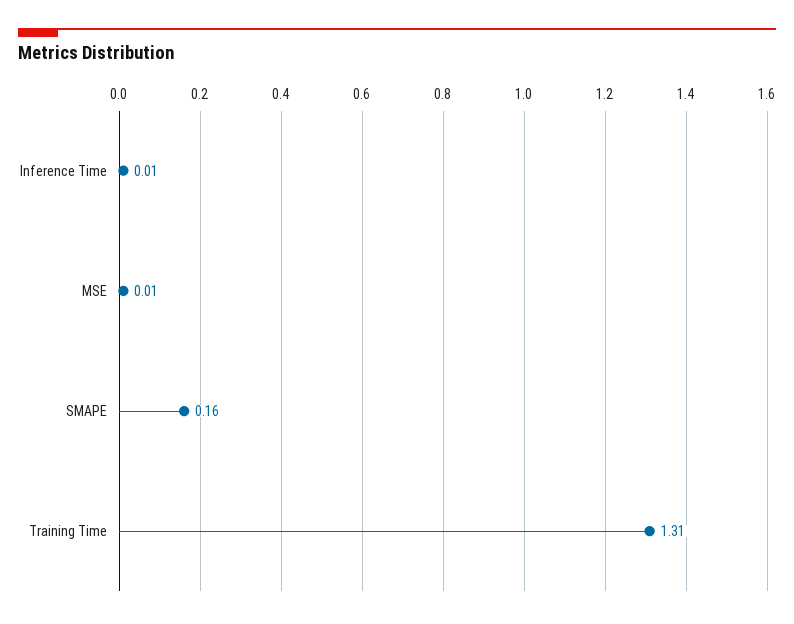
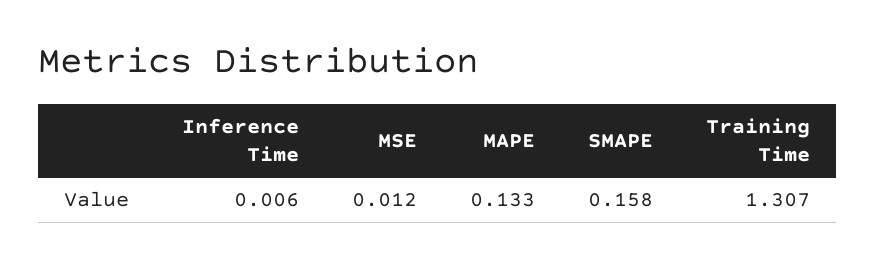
MAPE: none -> 0.133

